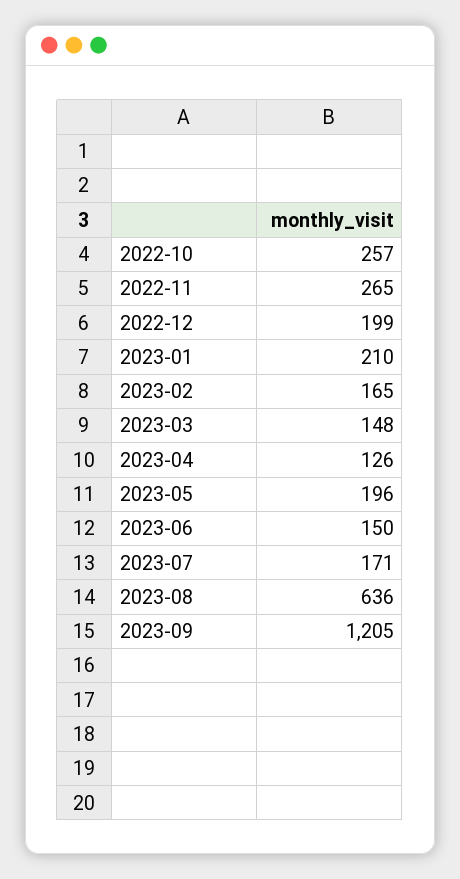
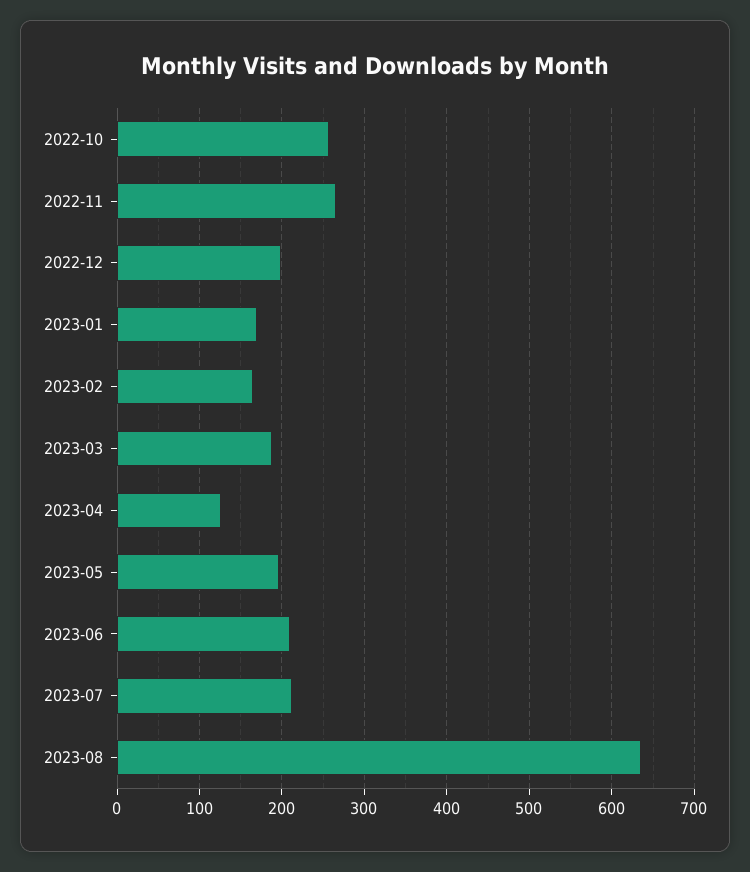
2023-01: 210 -> 170
2023-03: 148 -> 190
2023-06: 150 -> 210
2023-07: 171 -> 210
2023-09: 1205 -> none

